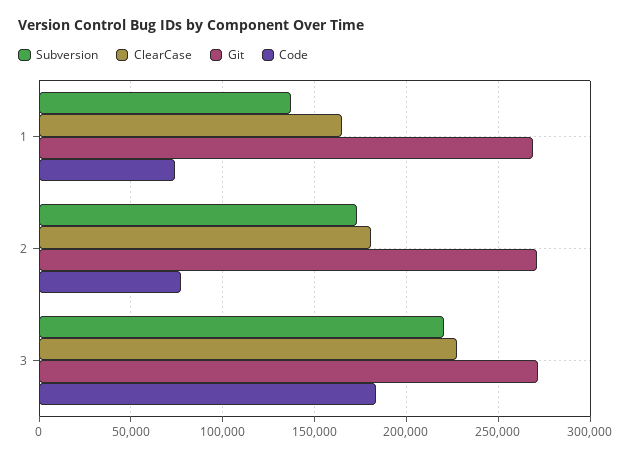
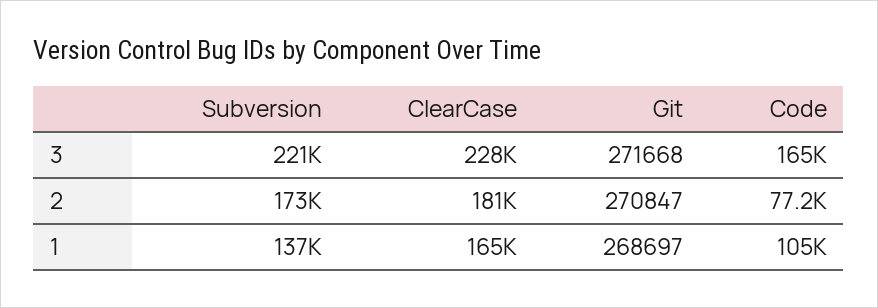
Code, 1: 75000 -> 105000
Code, 3: 185000 -> 165000

